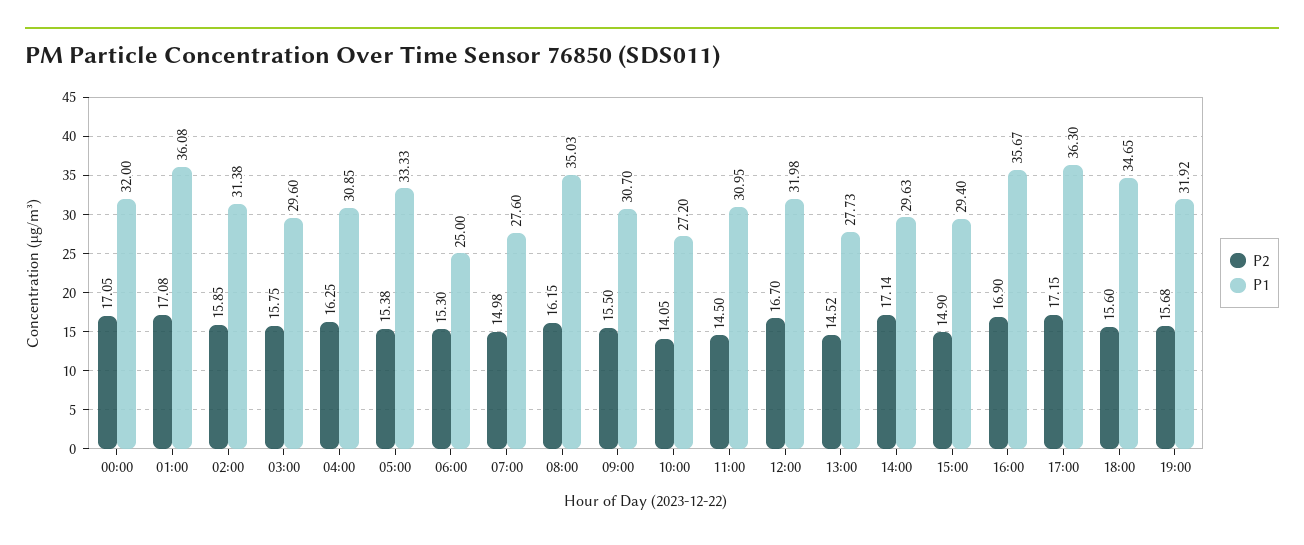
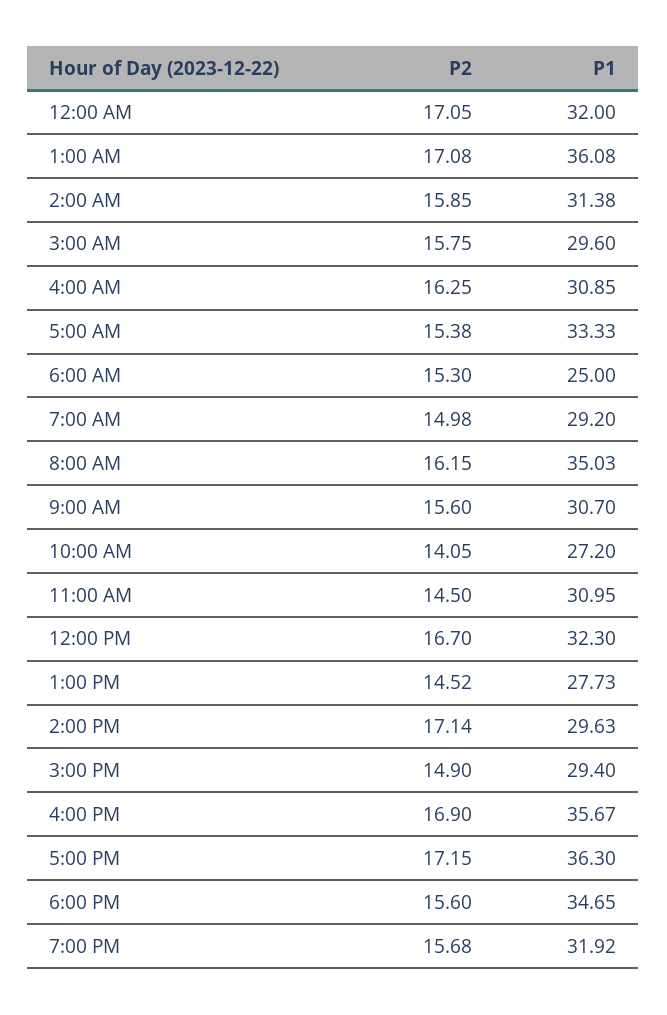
P1, 07:00: 27.6 -> 29.2
P2, 09:00: 15.5 -> 15.6
P1, 12:00: 31.98 -> 32.3

